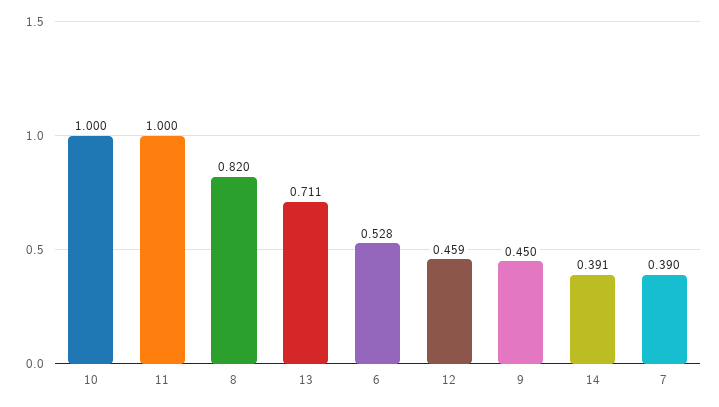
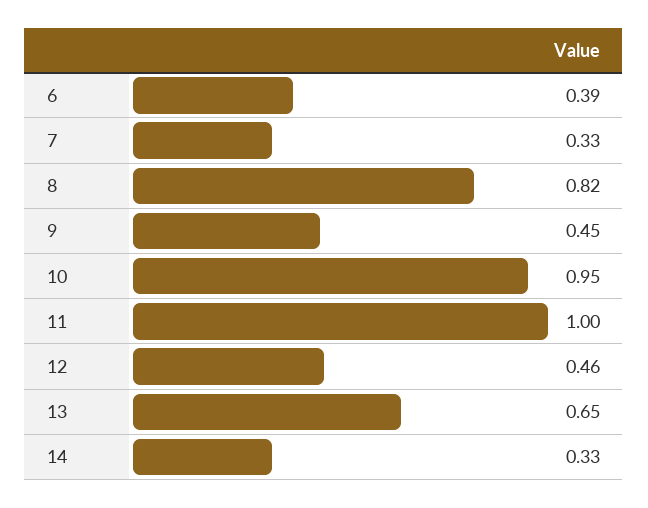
10: 1 -> 0.95
13: 0.711 -> 0.65
6: 0.528 -> 0.39
14: 0.391 -> 0.33
7: 0.39 -> 0.33

